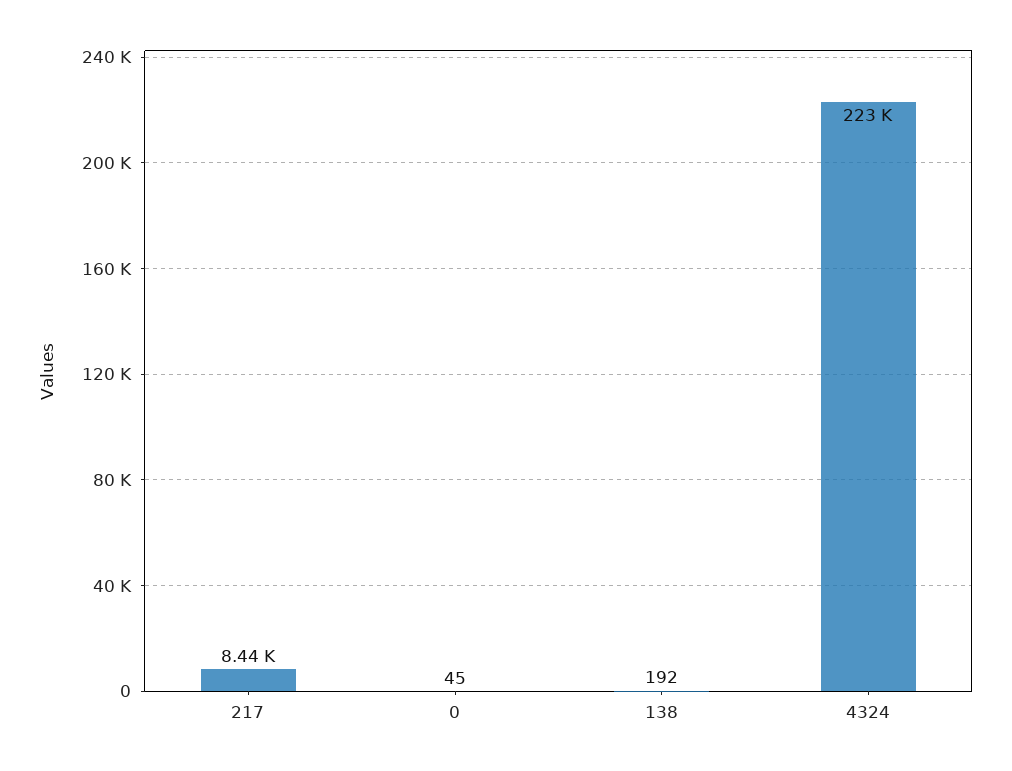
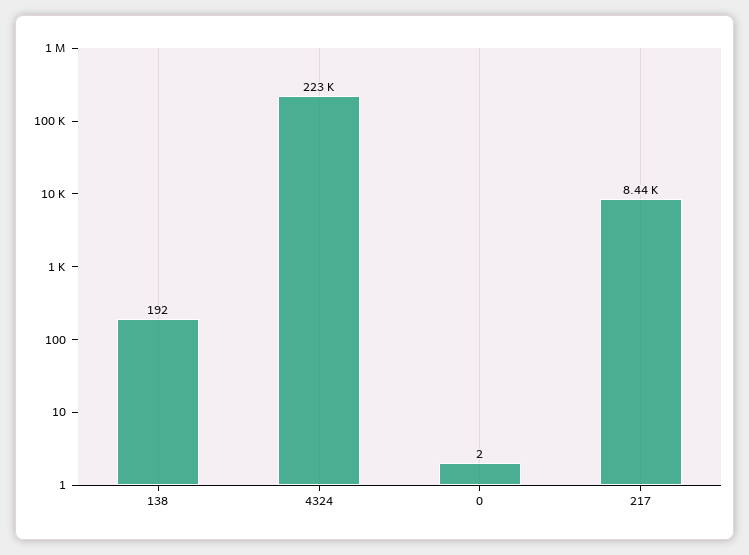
0: 45 -> 2

